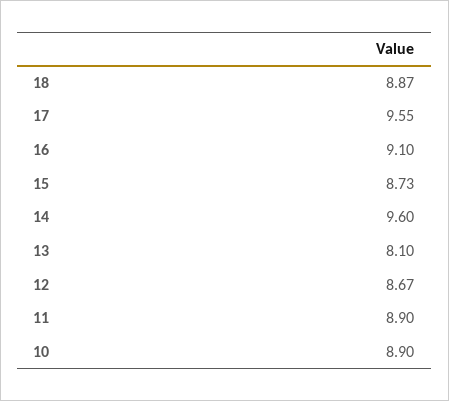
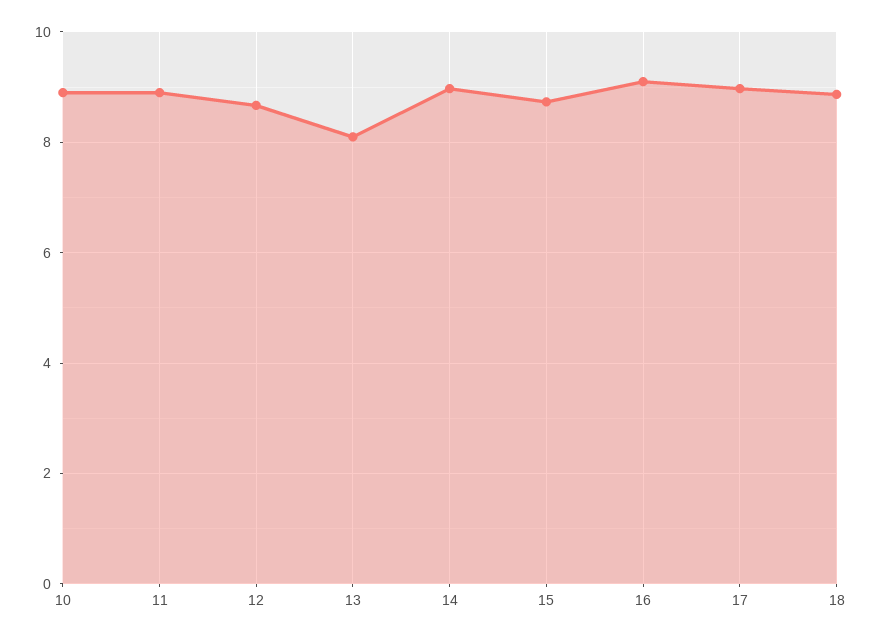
17: 9.55 -> 9
14: 9.6 -> 9

